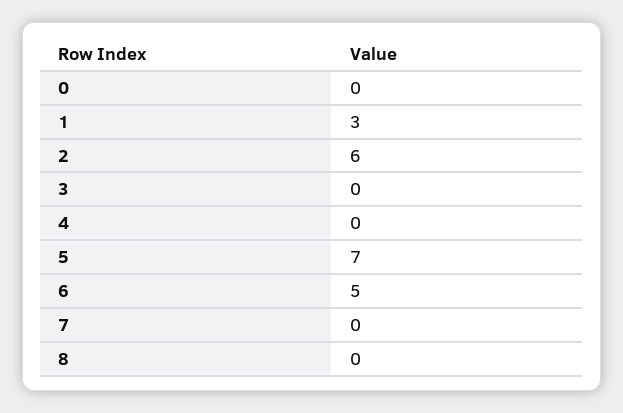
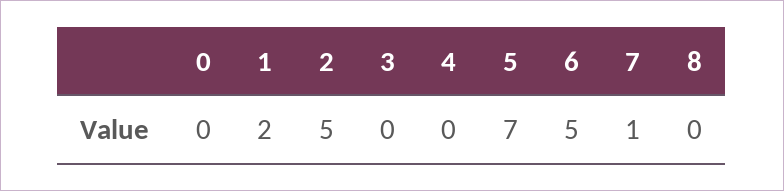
1: 3 -> 2
2: 6 -> 5
7: 0 -> 1

